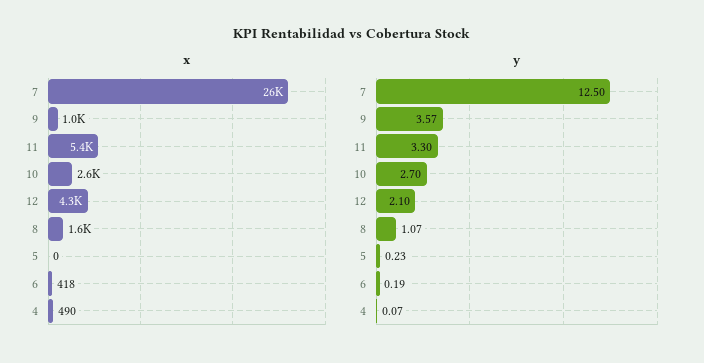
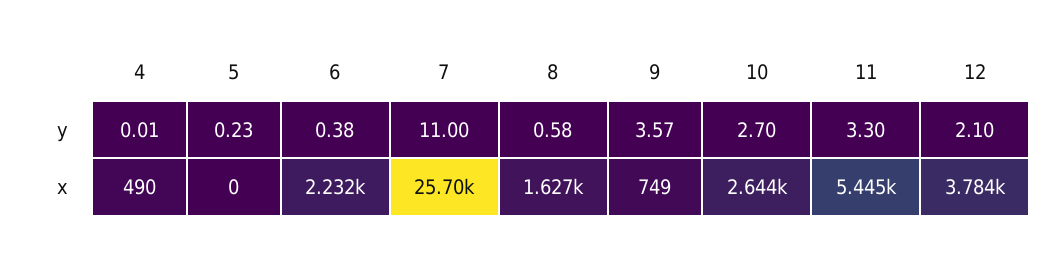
x, 9: 1000 -> 749
x, 12: 4300 -> 3784
x, 6: 418 -> 2232
y, 7: 12.5 -> 11
y, 8: 1.07 -> 0.58
y, 6: 0.19 -> 0.38
y, 4: 0.07 -> 0.01

